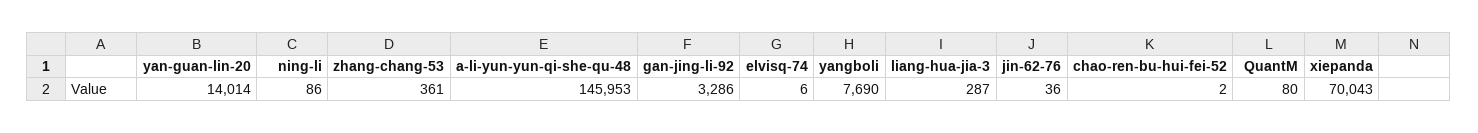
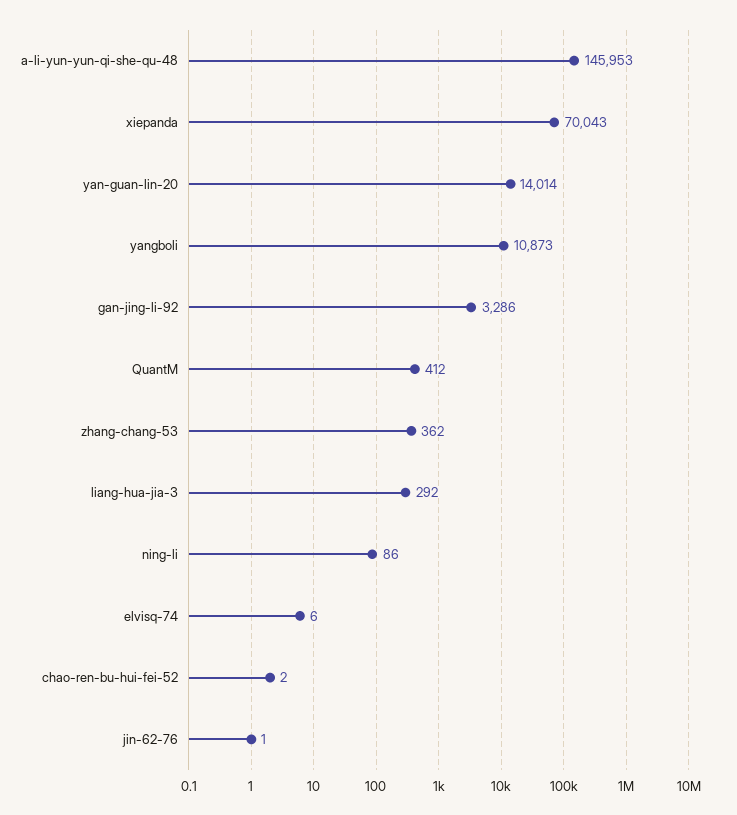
zhang-chang-53: 361 -> 362
yangboli: 7690 -> 10873
liang-hua-jia-3: 287 -> 292
jin-62-76: 36 -> 1
QuantM: 80 -> 412

